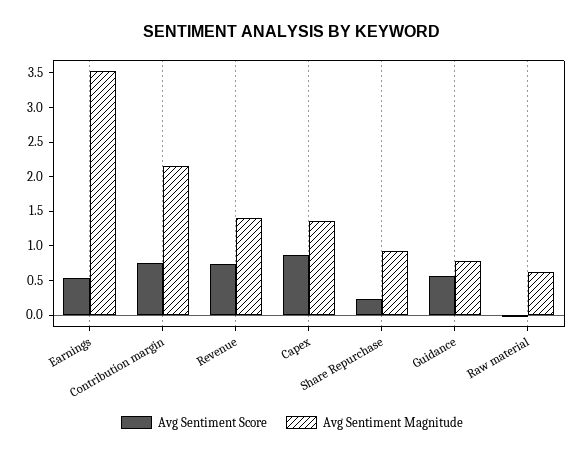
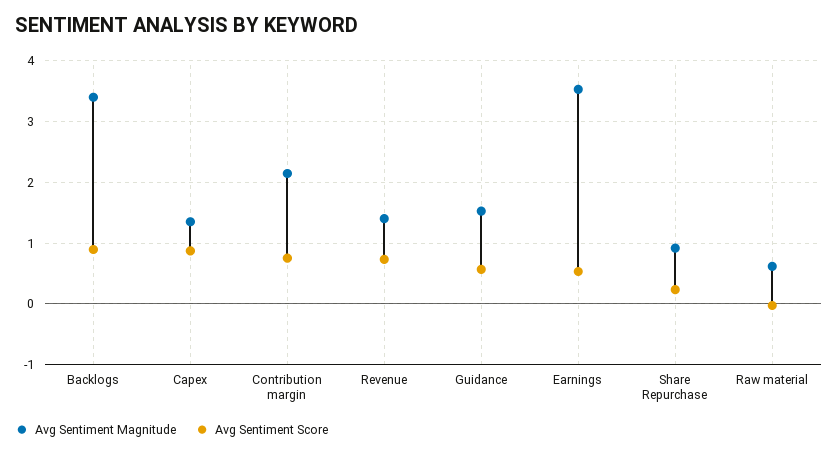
Avg Sentiment Magnitude, Guidance: 0.75 -> 1.5
Avg Sentiment Magnitude, Backlogs: none -> 3.4
Avg Sentiment Score, Backlogs: none -> 0.9

